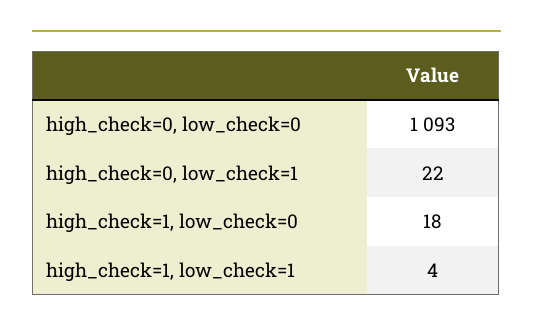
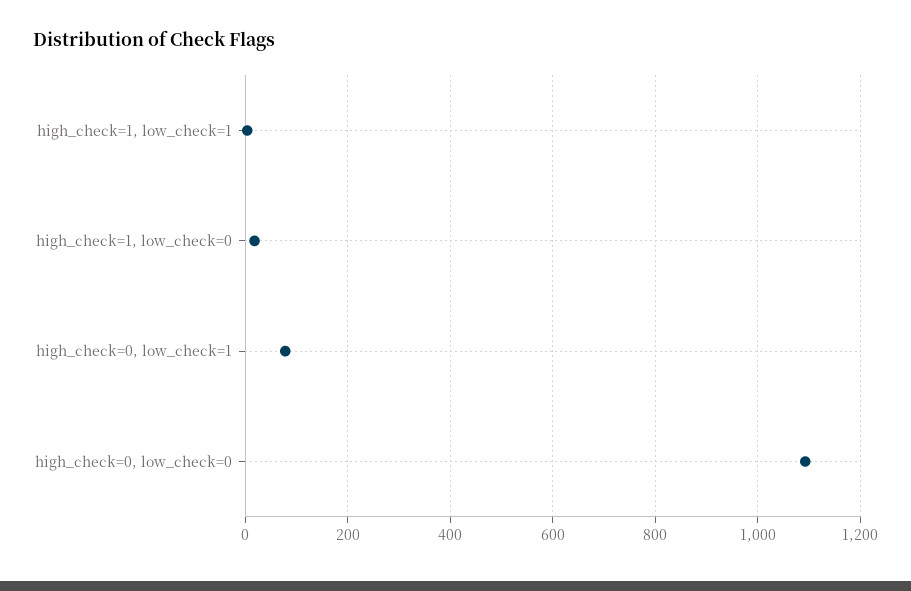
high_check=0, low_check=1: 22 -> 80

